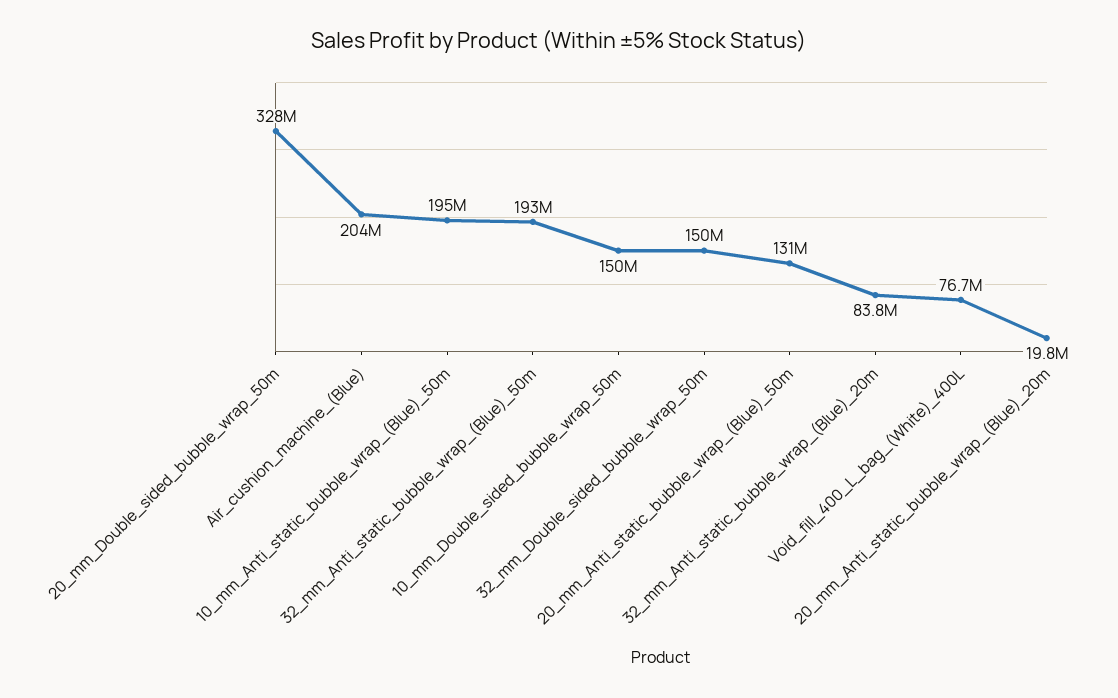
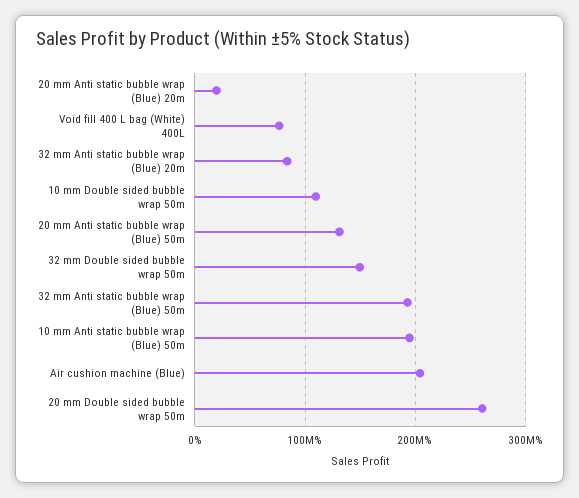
20_mm_Double_sided_bubble_wrap_50m: 328000000 -> 260000000
10_mm_Double_sided_bubble_wrap_50m: 150000000 -> 110000000

